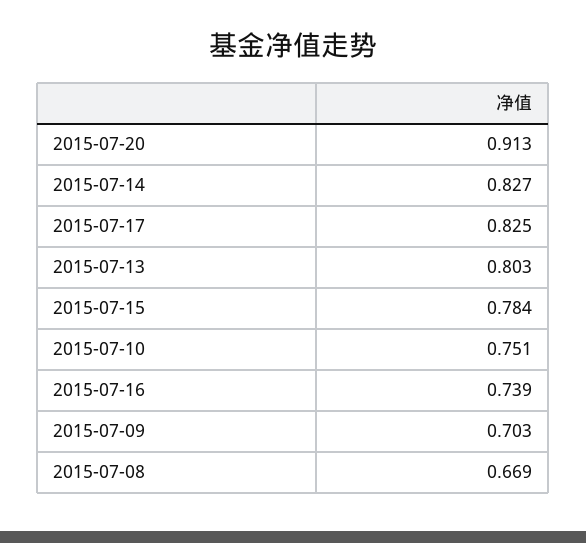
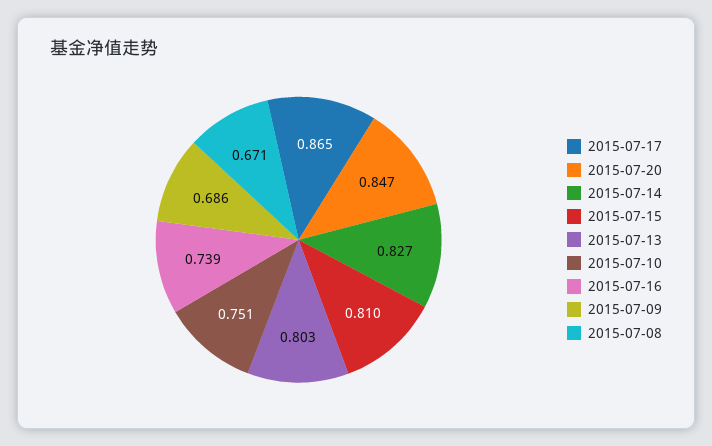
2015-07-20: 0.913 -> 0.847
2015-07-17: 0.825 -> 0.865
2015-07-15: 0.784 -> 0.81
2015-07-09: 0.703 -> 0.686
2015-07-08: 0.669 -> 0.671

